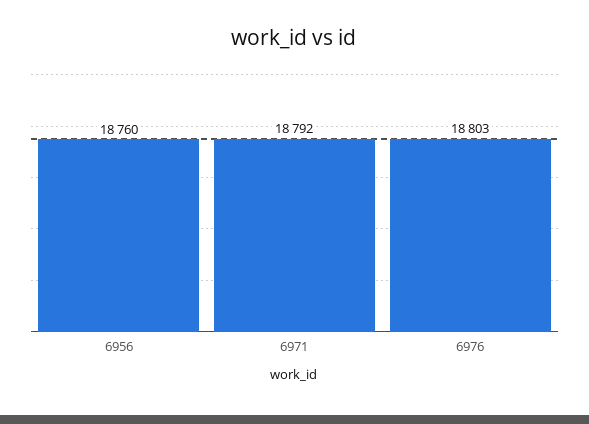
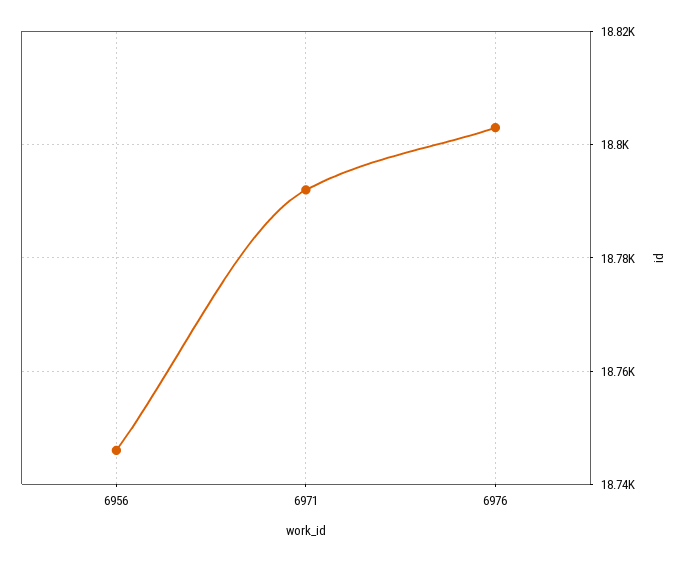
6956: 18760 -> 18745

